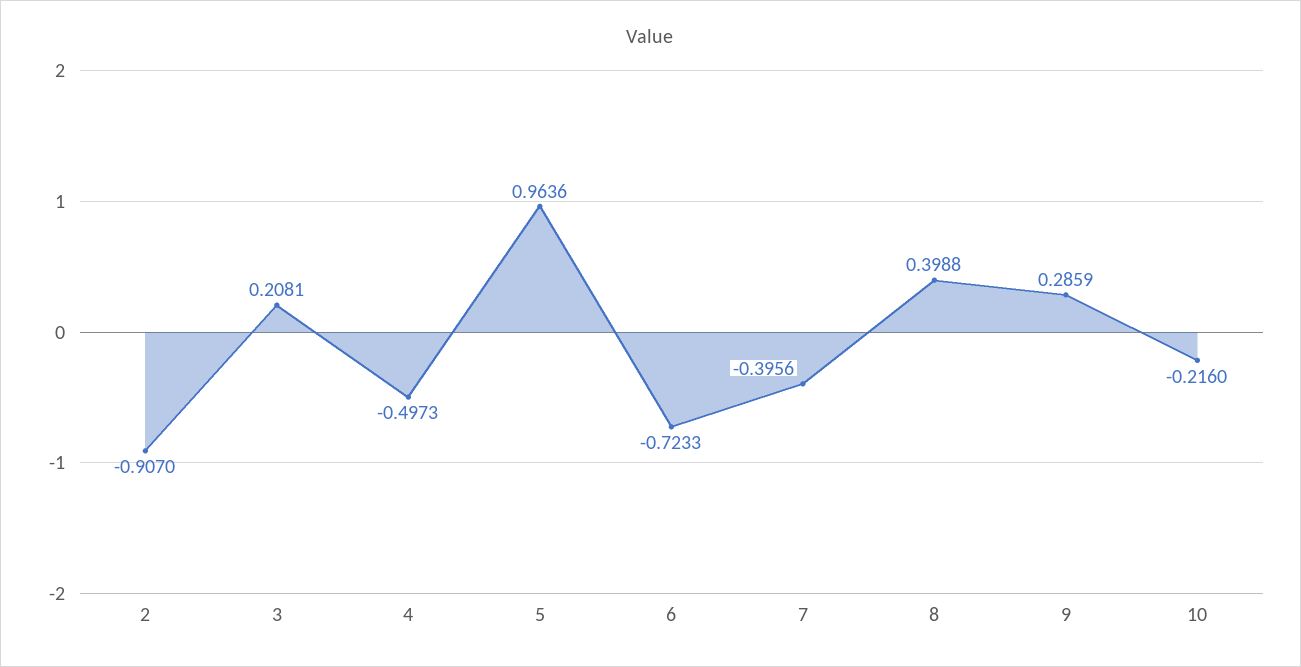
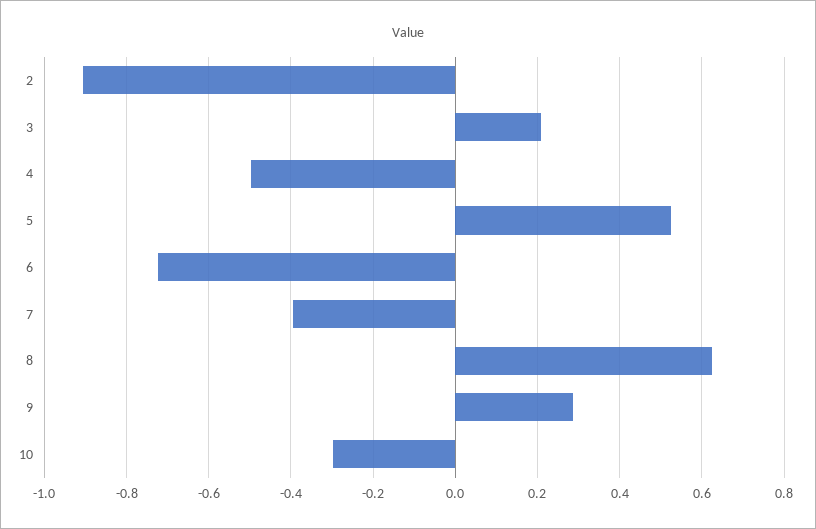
5: 0.9636 -> 0.52
8: 0.3988 -> 0.62
10: -0.216 -> -0.3

